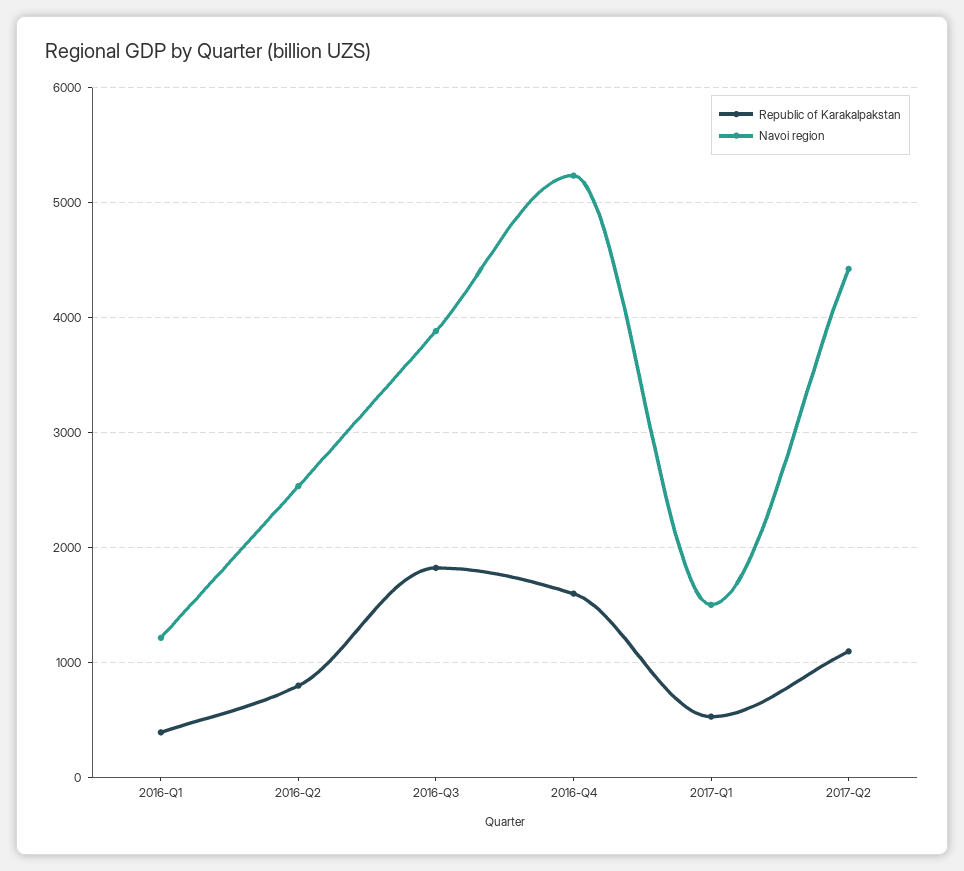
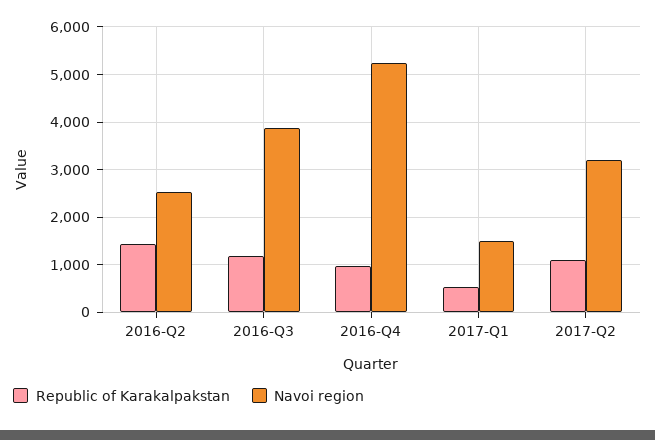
Republic of Karakalpakstan, 2016-Q1: 400 -> none
Navoi region, 2016-Q1: 1200 -> none
Republic of Karakalpakstan, 2016-Q2: 800 -> 1400
Republic of Karakalpakstan, 2016-Q3: 1800 -> 1200
Republic of Karakalpakstan, 2016-Q4: 1600 -> 1000
Navoi region, 2017-Q2: 4400 -> 3200

